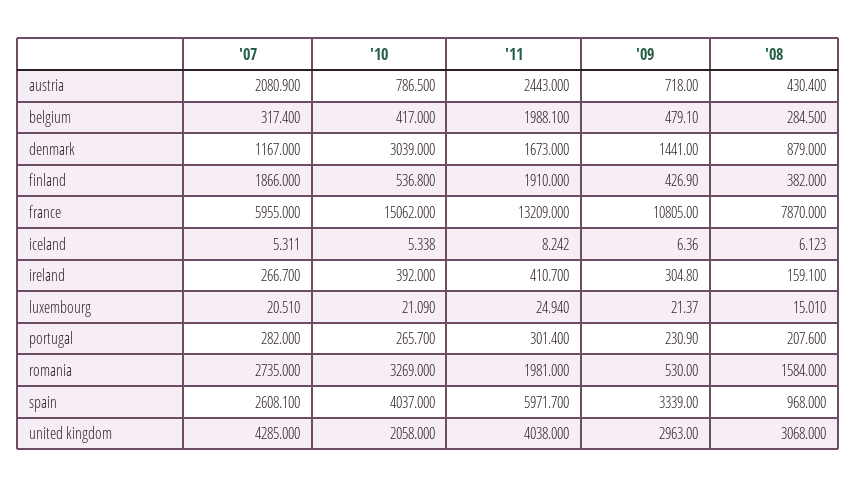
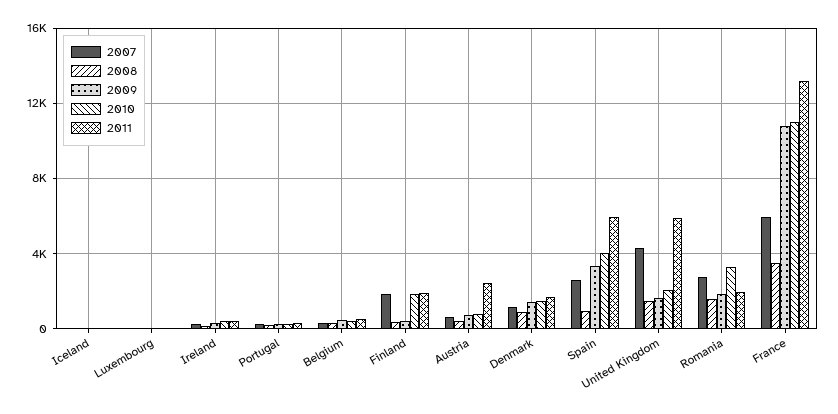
'07, austria: 2080.9 -> 500
'11, belgium: 1988.1 -> 500
'10, denmark: 3039 -> 1500
'10, finland: 536.8 -> 2000
'10, france: 15062 -> 11000
'08, france: 7870 -> 3500
'09, romania: 530 -> 2000
'11, united kingdom: 4038 -> 6000
'09, united kingdom: 2963 -> 1500
'08, united kingdom: 3068 -> 1500

